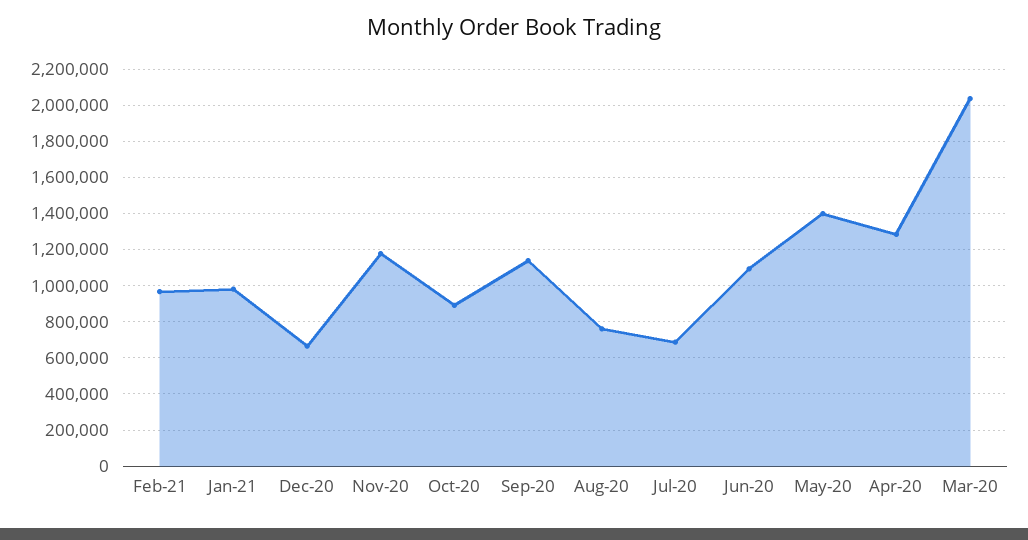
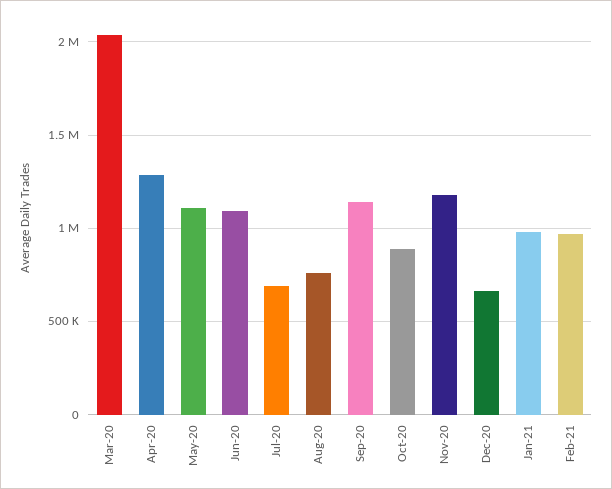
May-20: 1400000 -> 1100000

